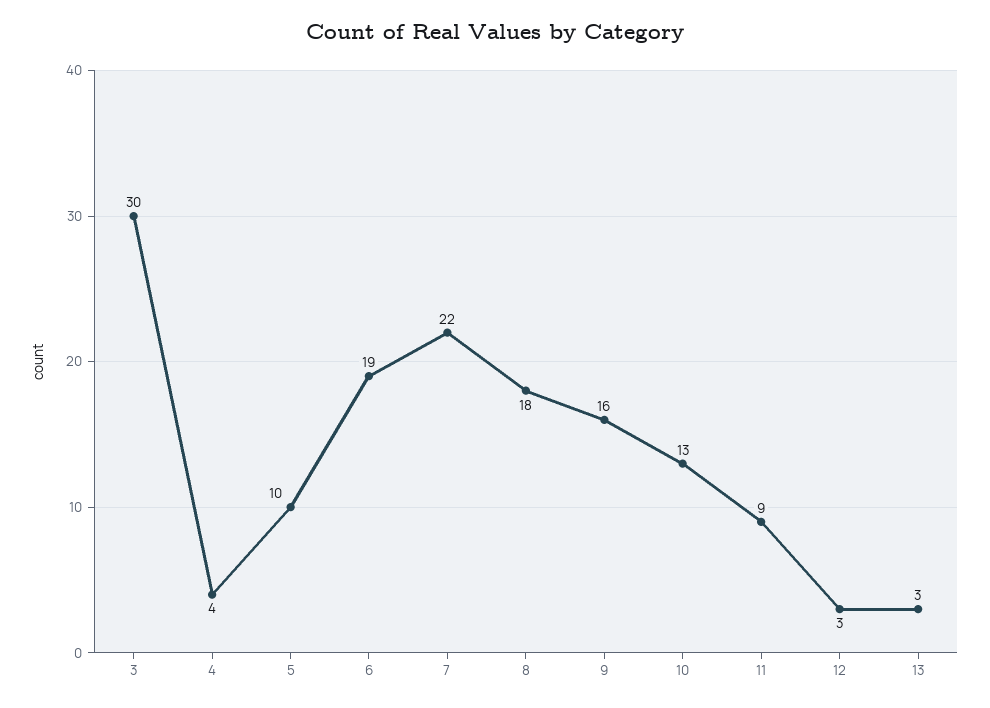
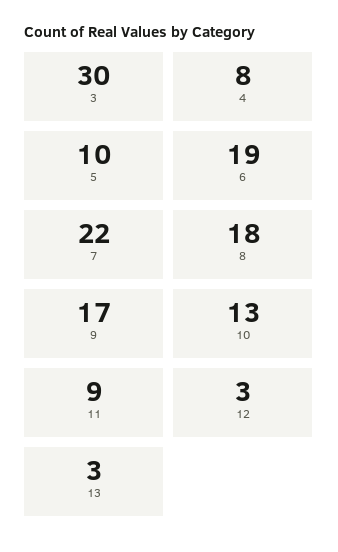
4: 4 -> 8
9: 16 -> 17

